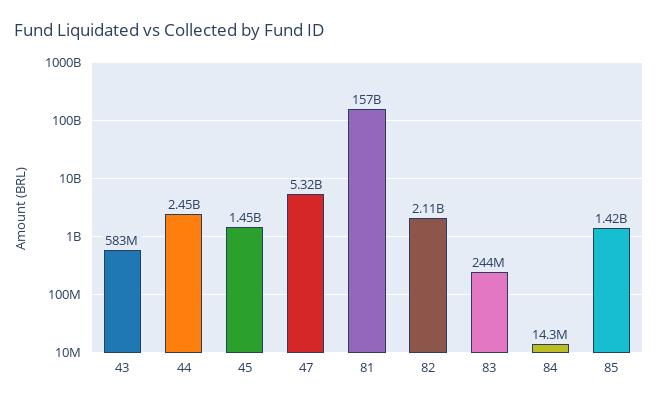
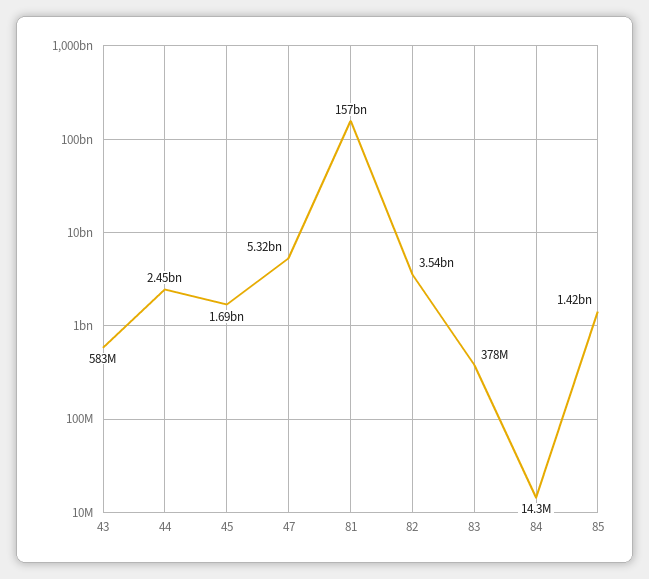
45: 1450000000 -> 1690000000
82: 2110000000 -> 3540000000
83: 244000000 -> 378000000

